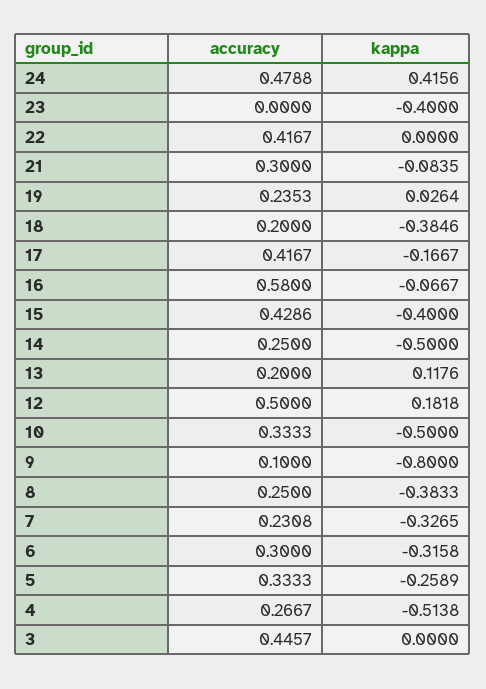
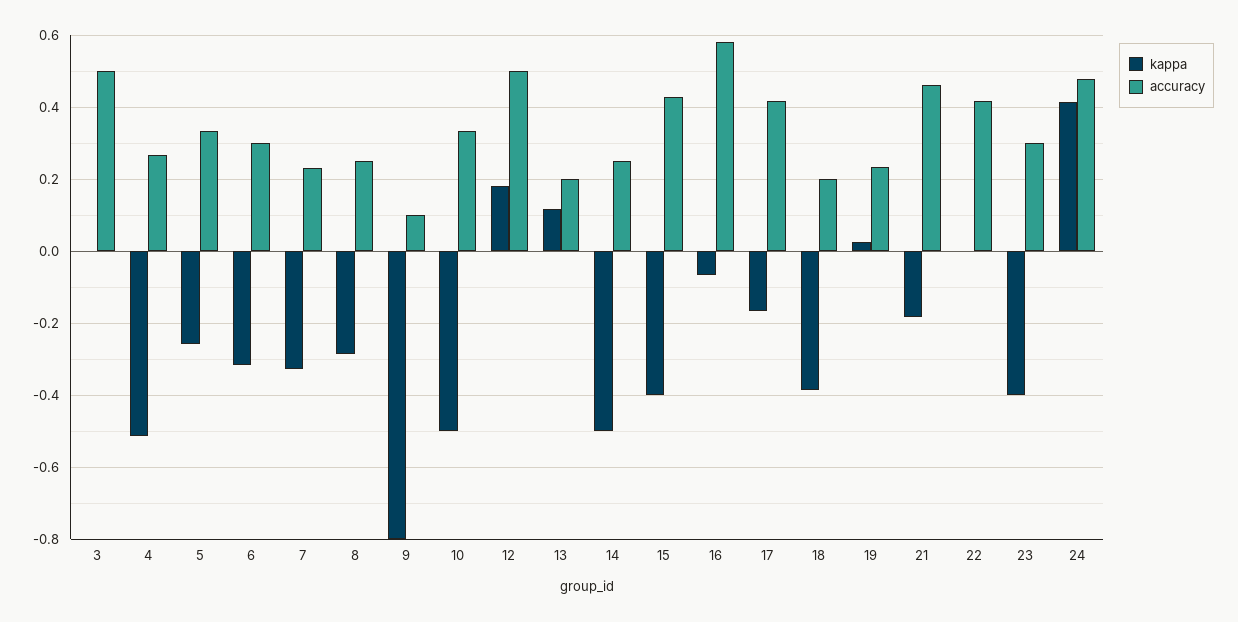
accuracy, 23: 0 -> 0.3
accuracy, 21: 0.3 -> 0.46
kappa, 21: -0.0835 -> -0.18
kappa, 8: -0.3833 -> -0.28
accuracy, 3: 0.4457 -> 0.5

